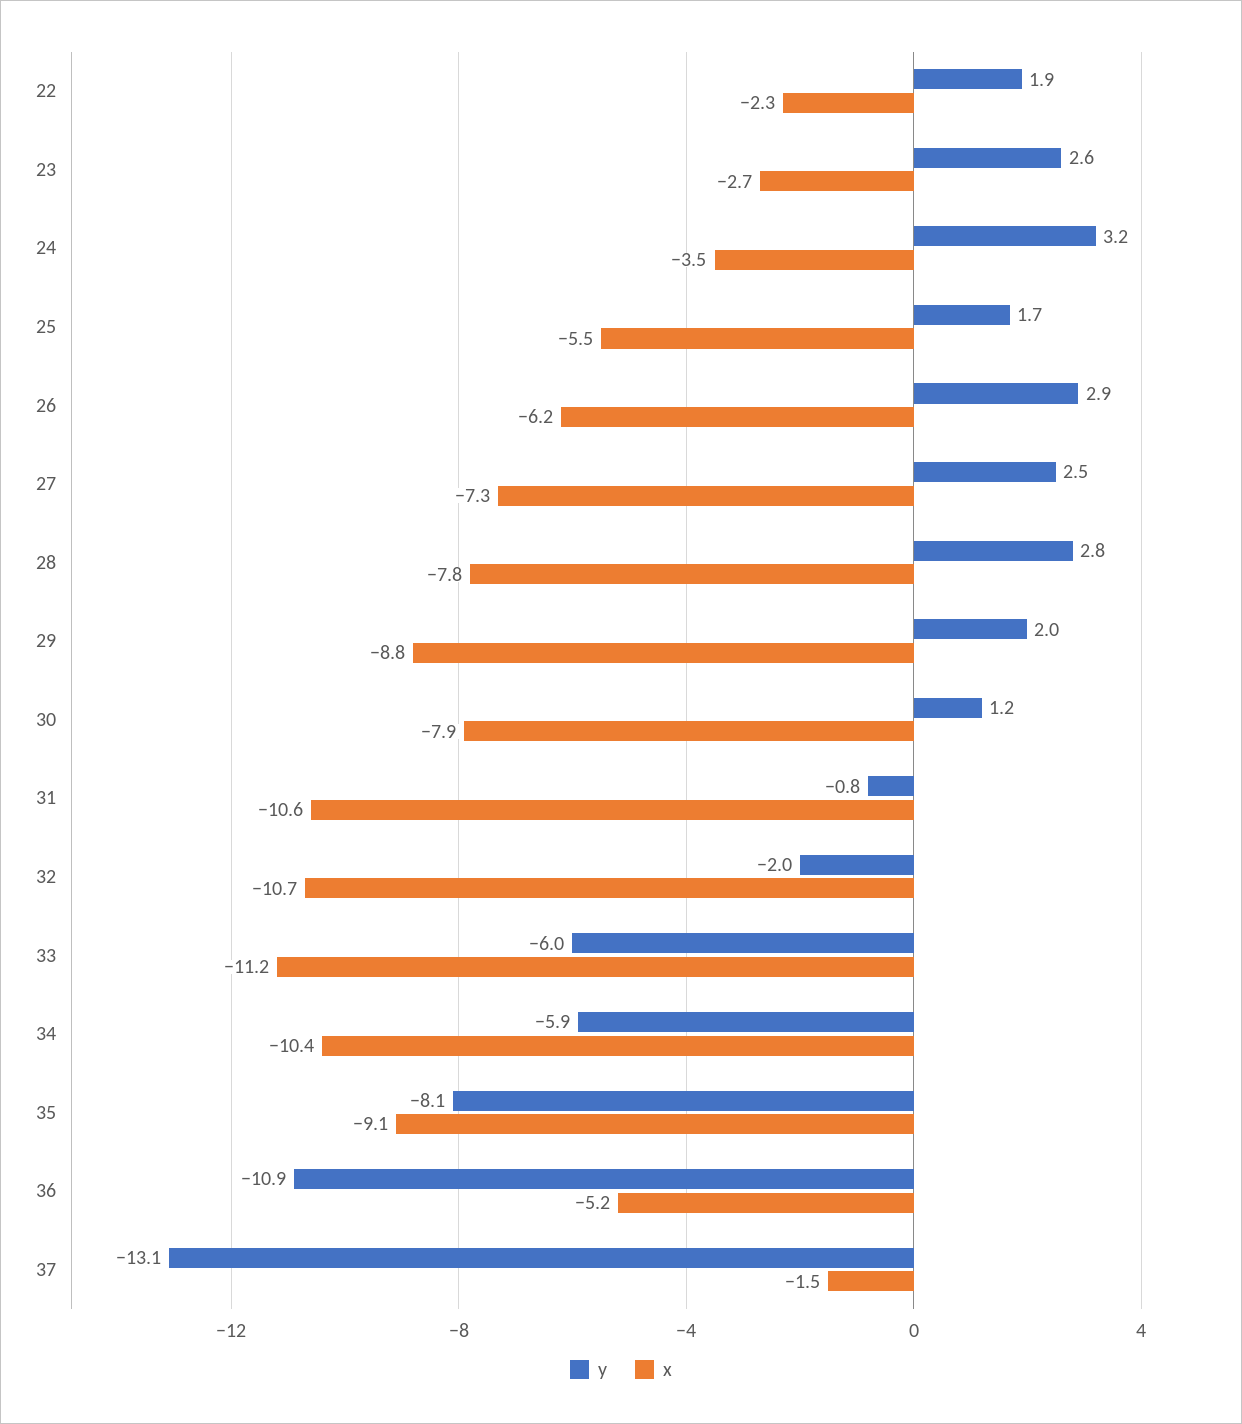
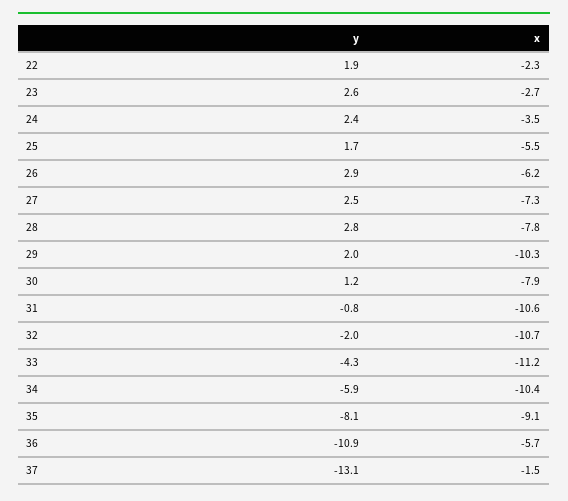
y, 24: 3.2 -> 2.4
x, 29: -8.8 -> -10.3
y, 33: -6 -> -4.3
x, 36: -5.2 -> -5.7

